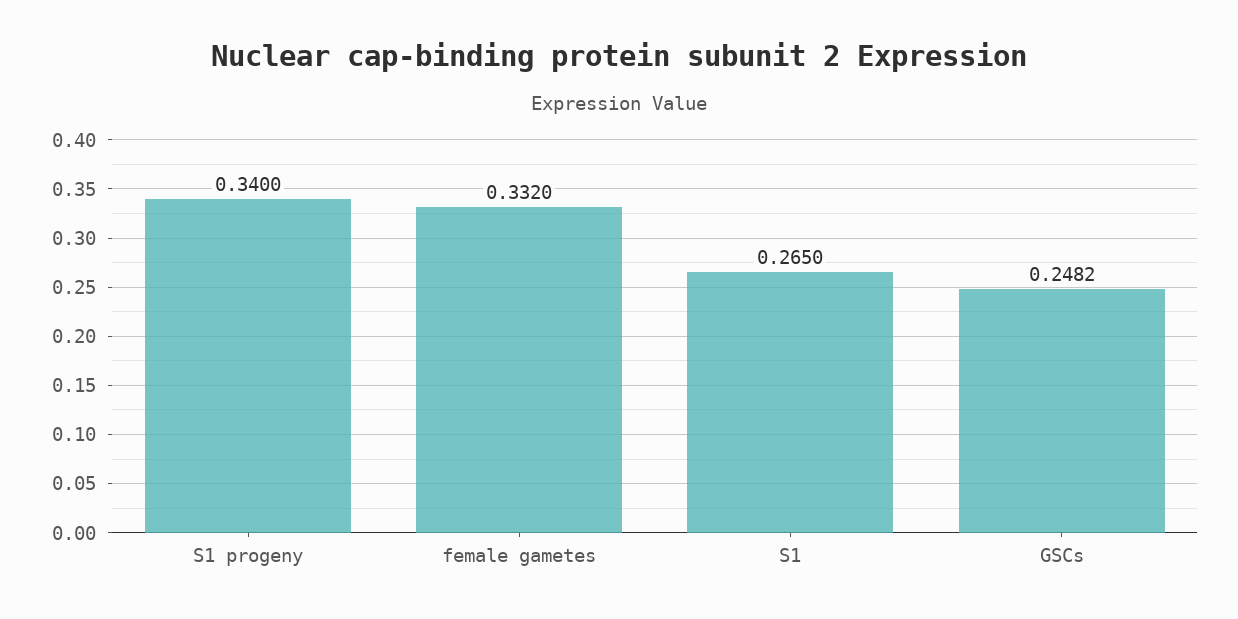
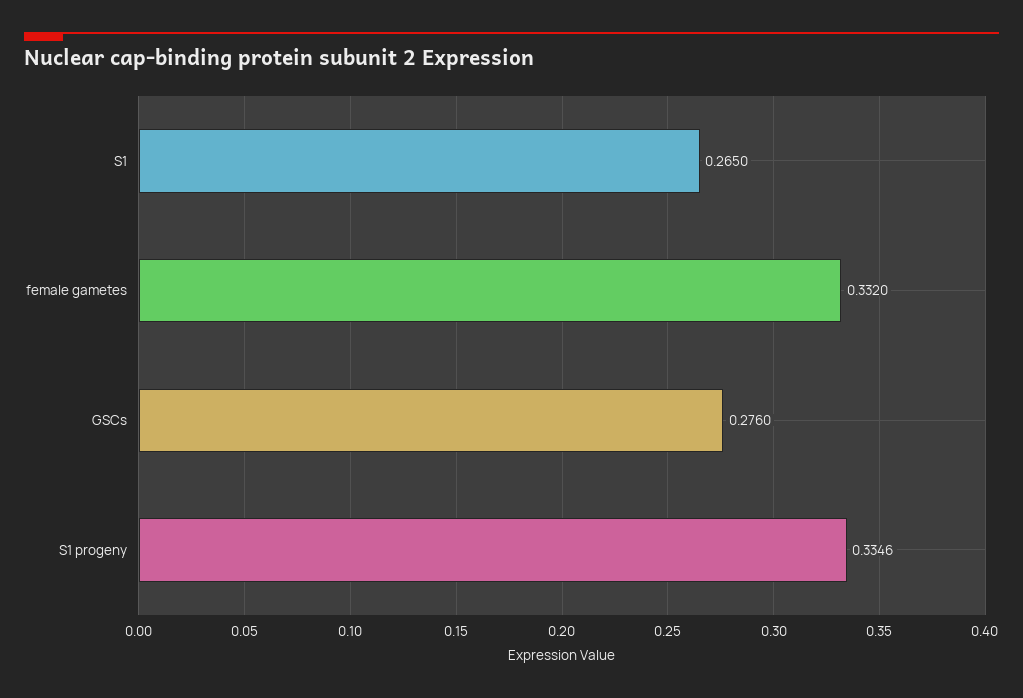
S1 progeny: 0.34 -> 0.3346
GSCs: 0.2482 -> 0.276

